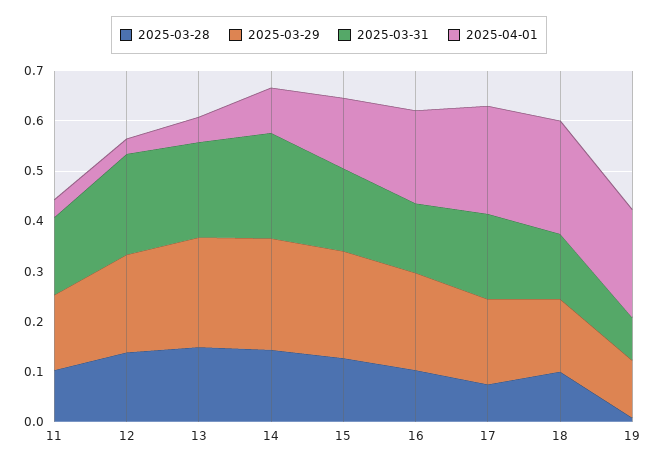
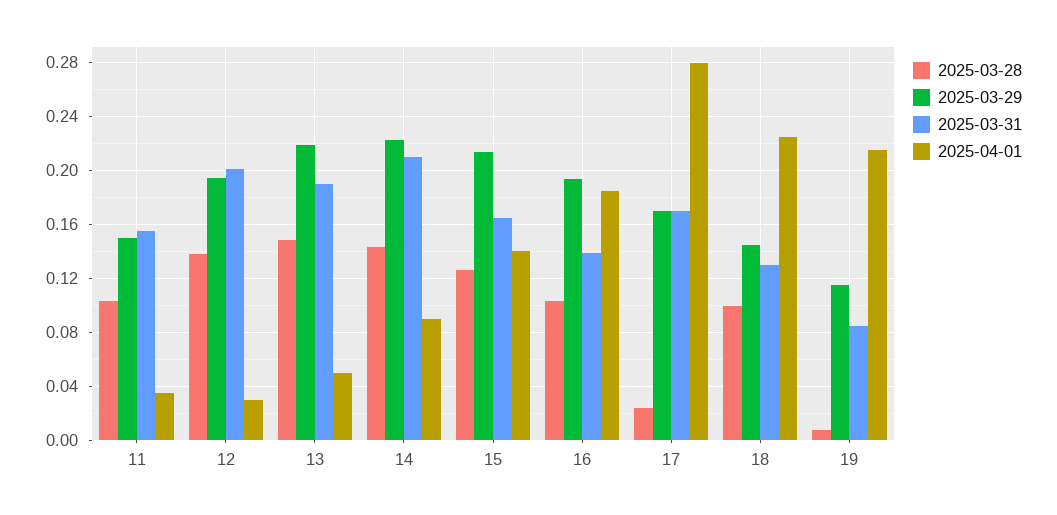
2025-03-28, 17: 0.08 -> 0.025
2025-04-01, 17: 0.22 -> 0.28

